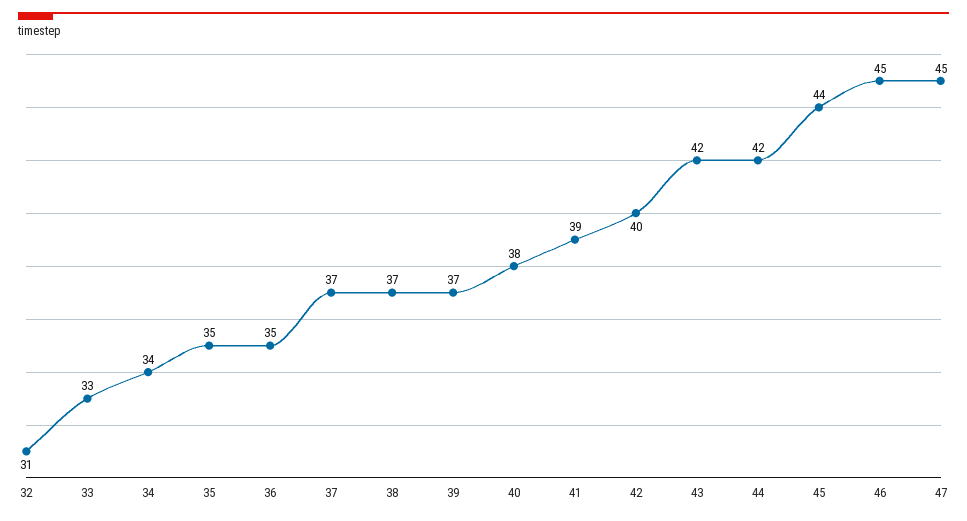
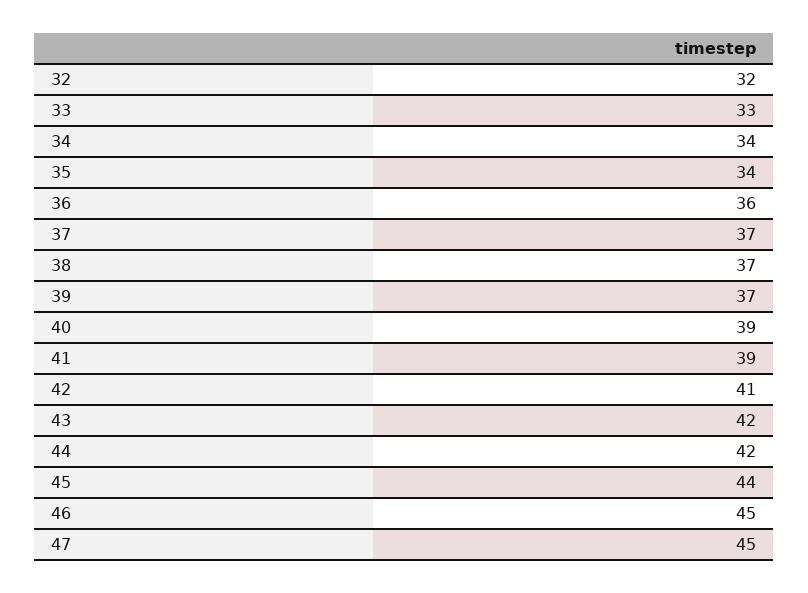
32: 31 -> 32
35: 35 -> 34
36: 35 -> 36
40: 38 -> 39
42: 40 -> 41

